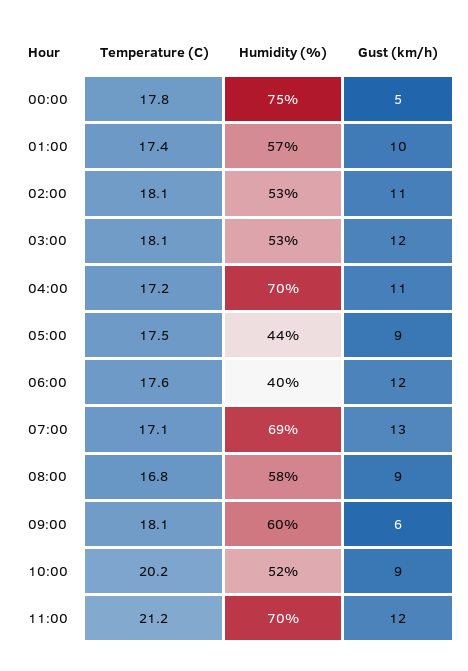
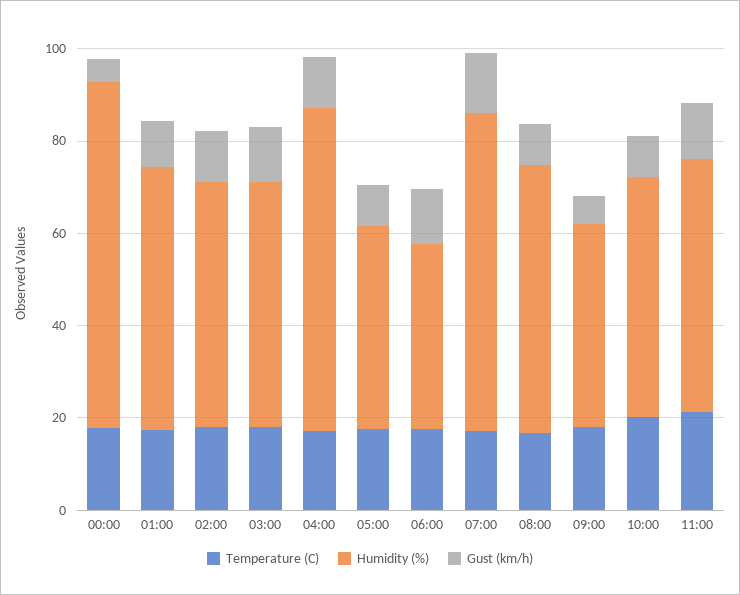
Humidity (%), 09:00: 60 -> 45
Humidity (%), 11:00: 70 -> 55

